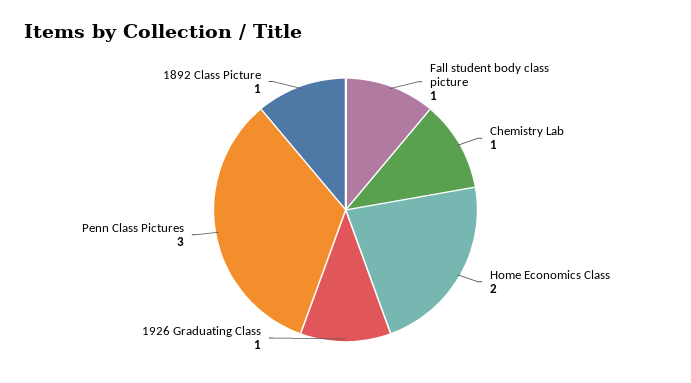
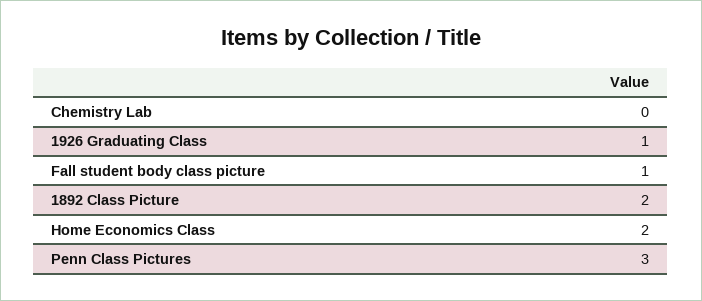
Chemistry Lab: 1 -> 0
1892 Class Picture: 1 -> 2

